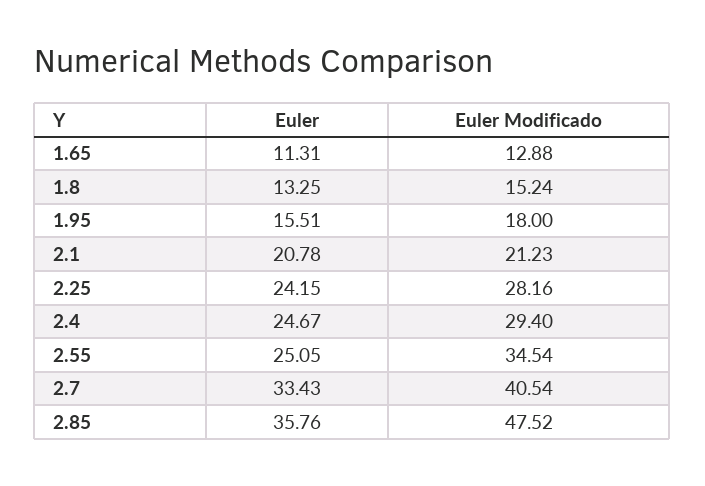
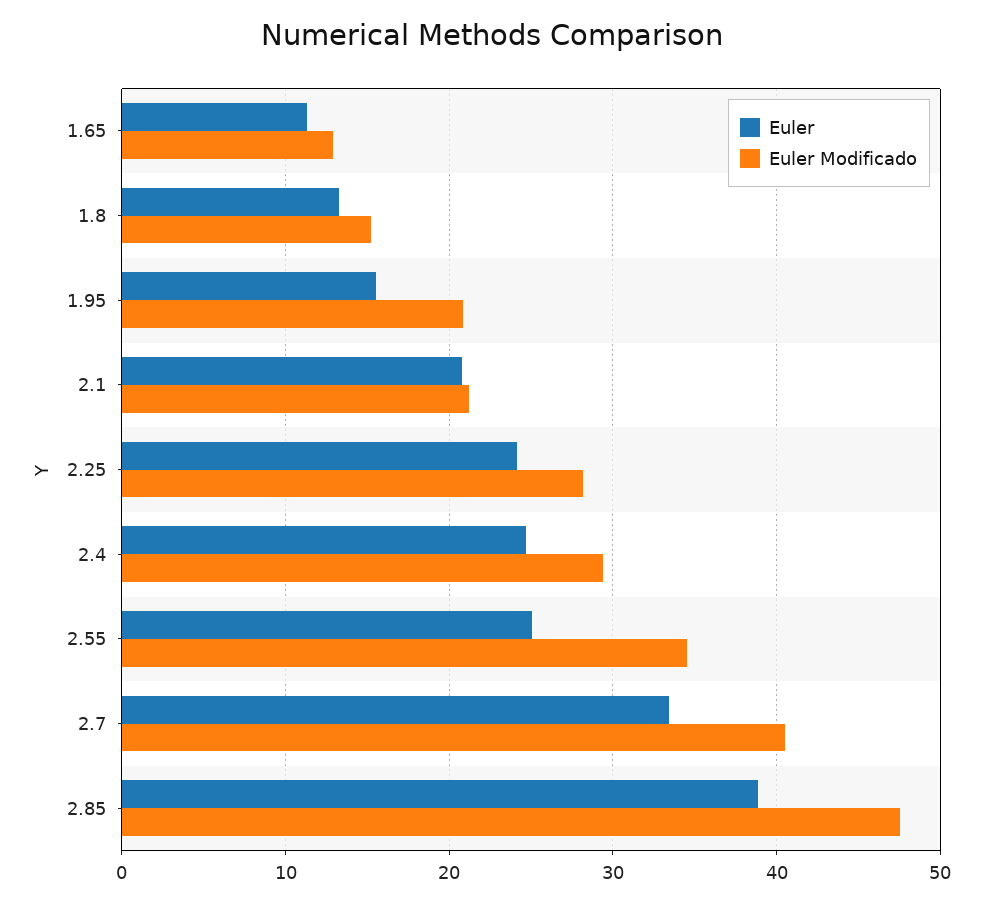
Euler Modificado, 1.95: 18 -> 21
Euler, 2.85: 35.76 -> 39

